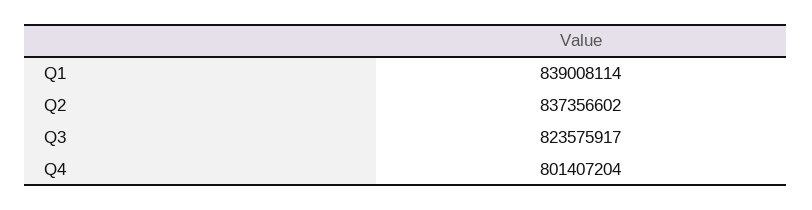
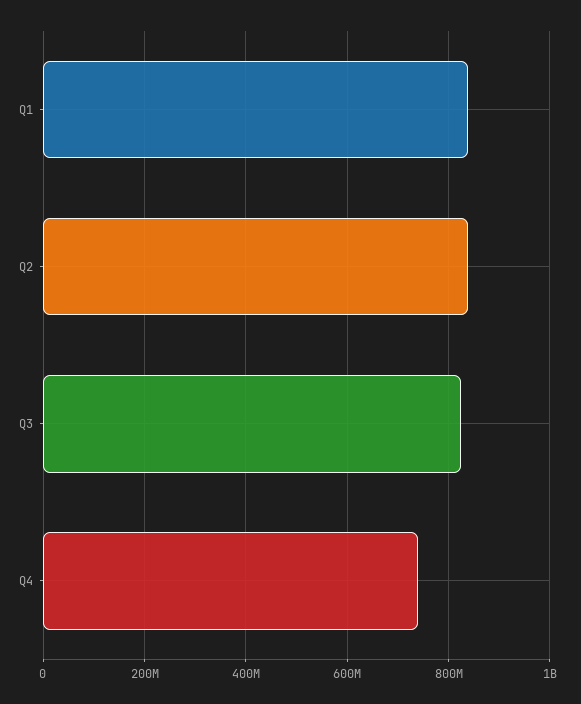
Q4: 801407204 -> 740000000

